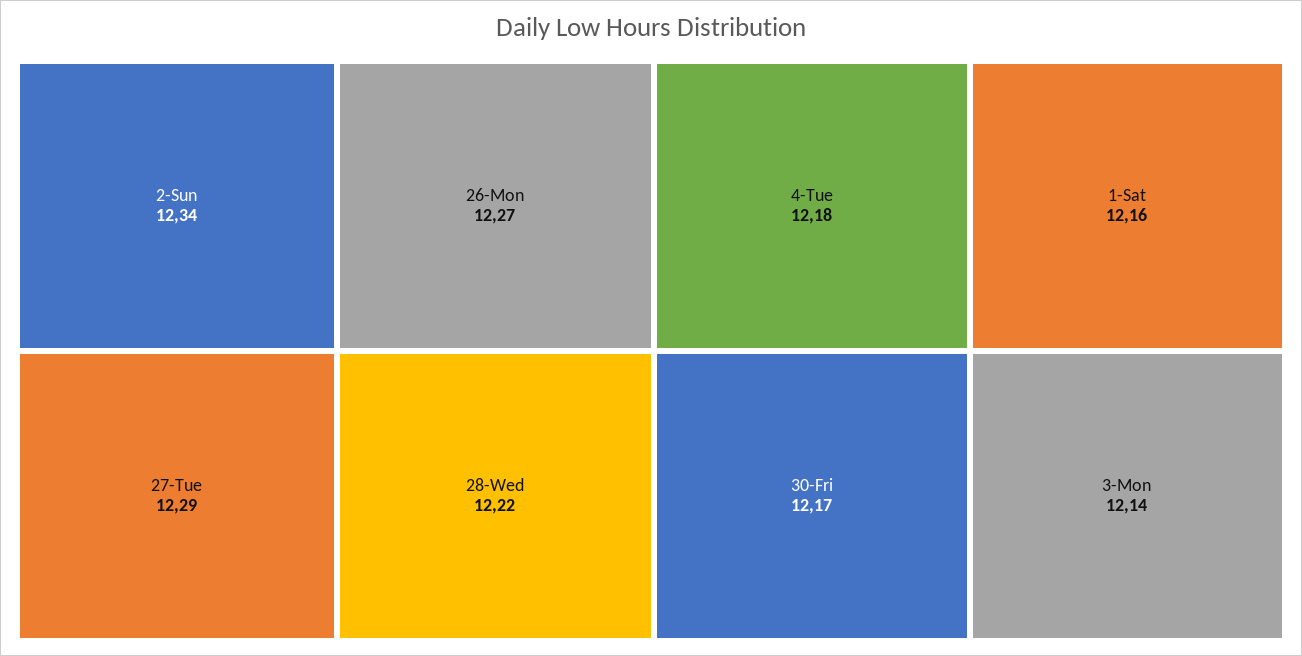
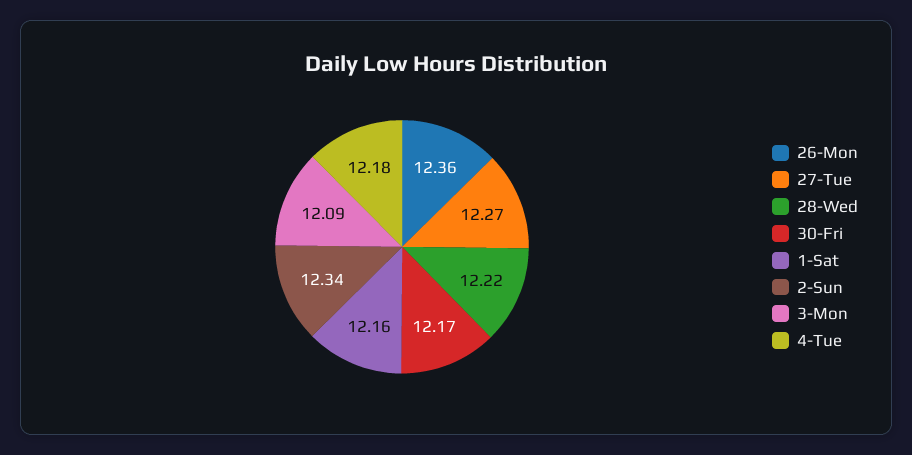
27-Tue: 12.29 -> 12.27
26-Mon: 12.27 -> 12.36
3-Mon: 12.14 -> 12.09

